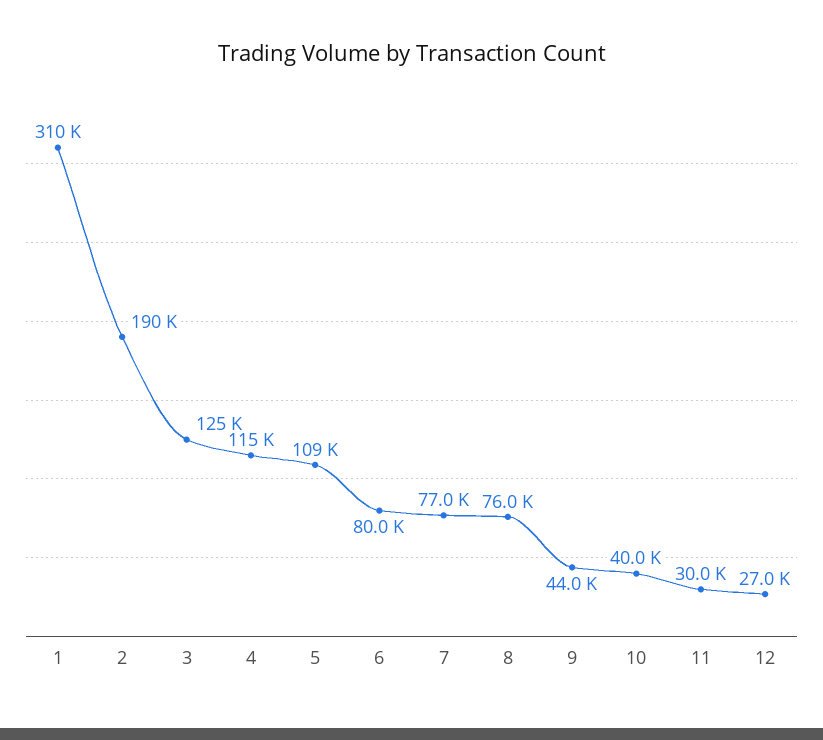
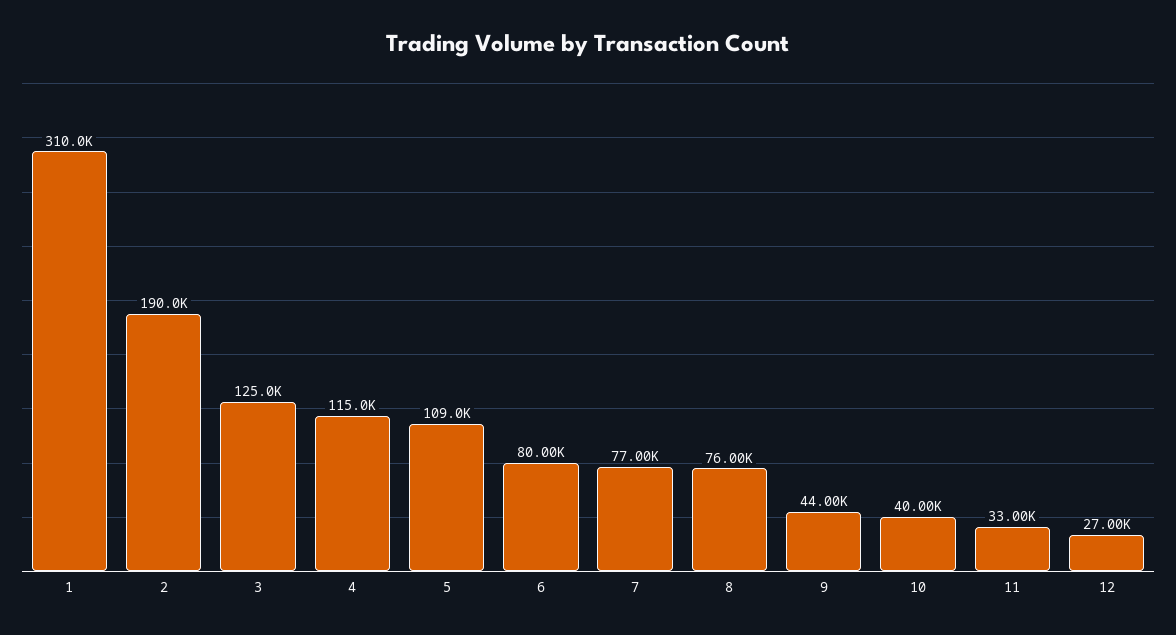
11: 30000 -> 33000

